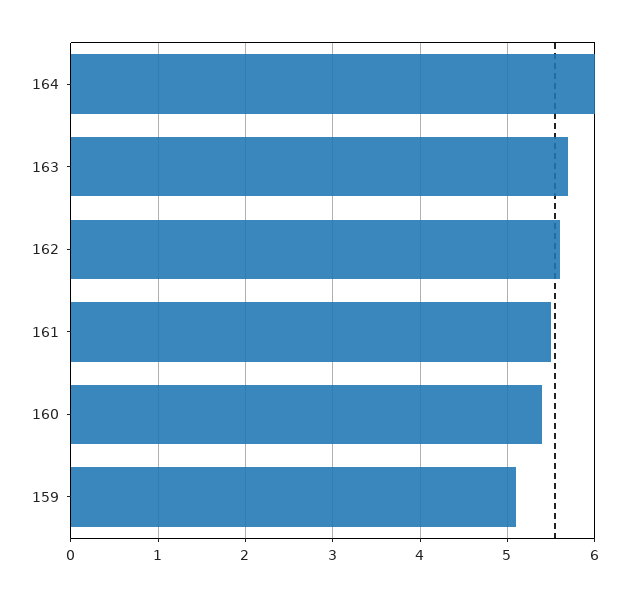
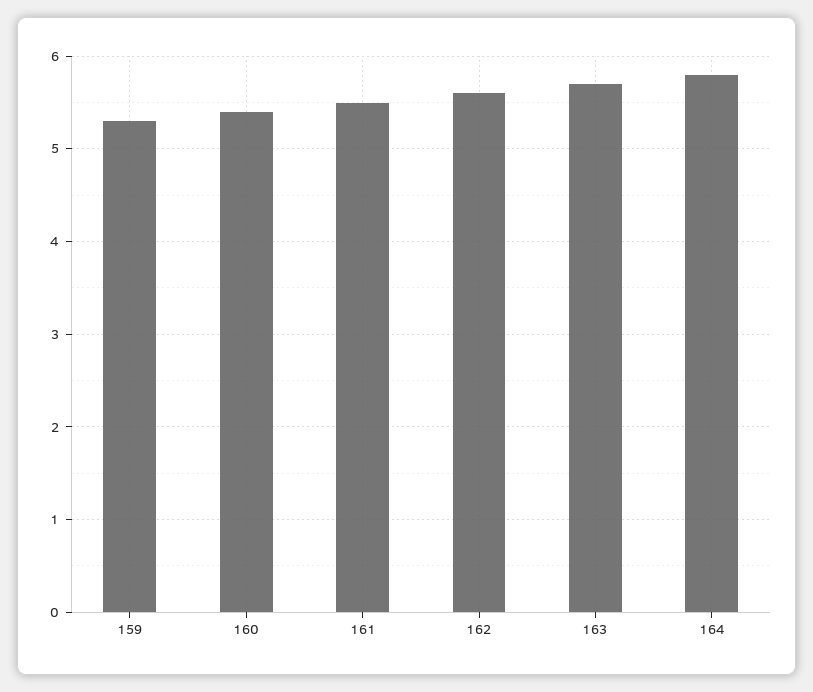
164: 6 -> 5.8
159: 5.1 -> 5.3

